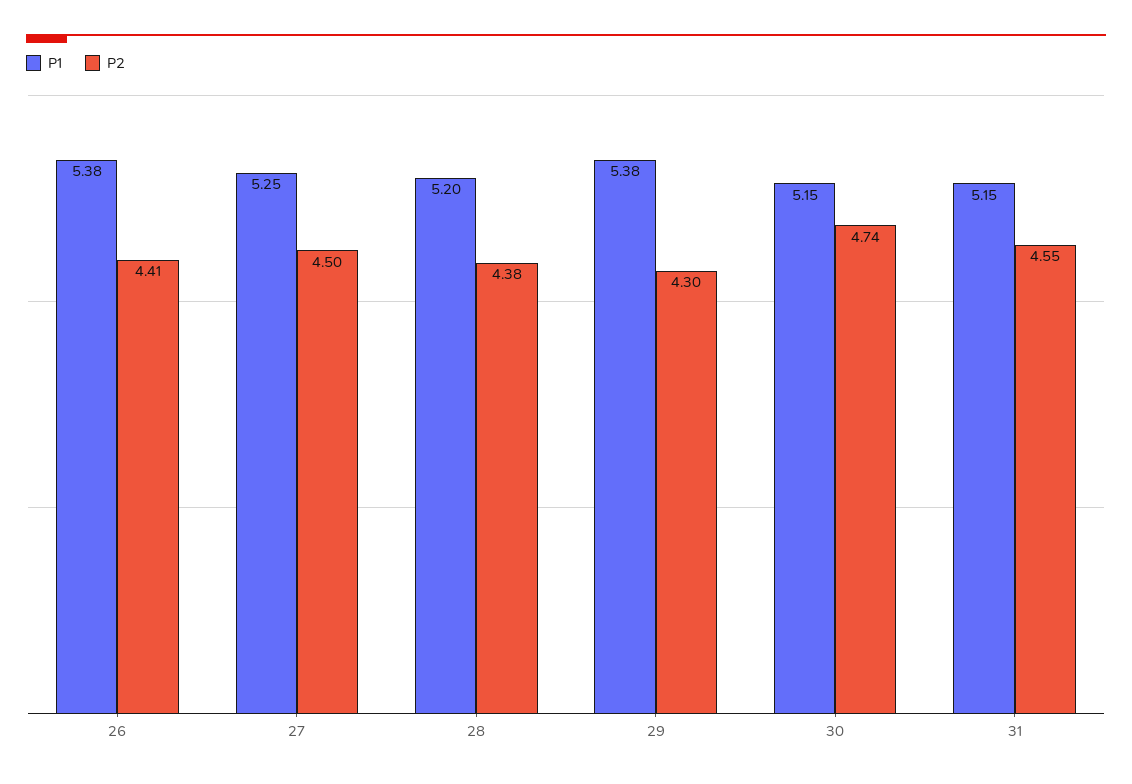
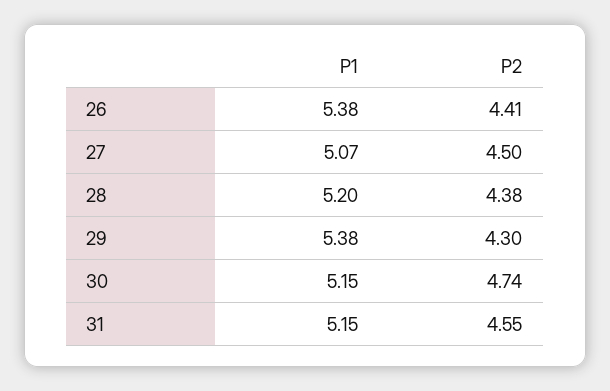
P1, 27: 5.25 -> 5.07

